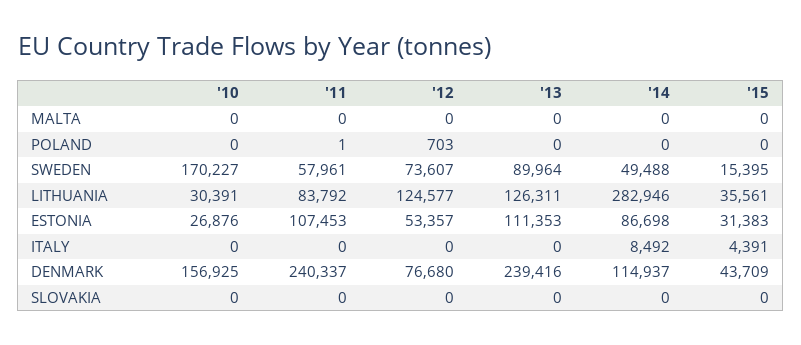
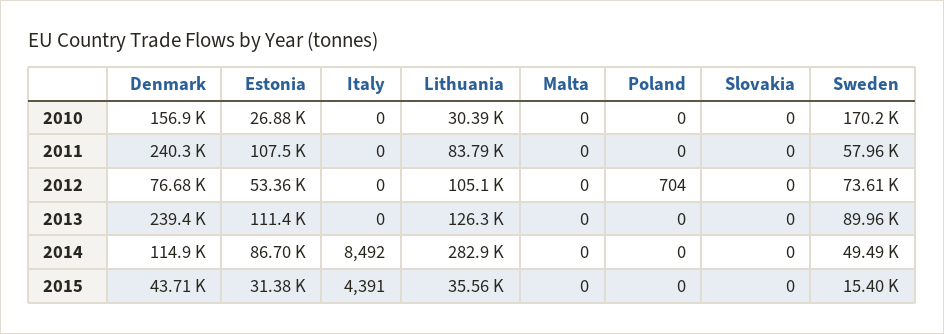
'11, POLAND: 1 -> 0
'12, POLAND: 703 -> 704
'12, LITHUANIA: 124577 -> 105100

